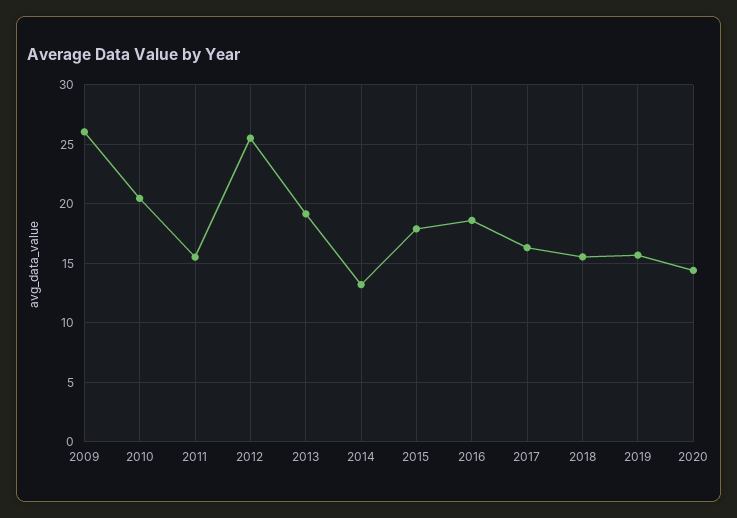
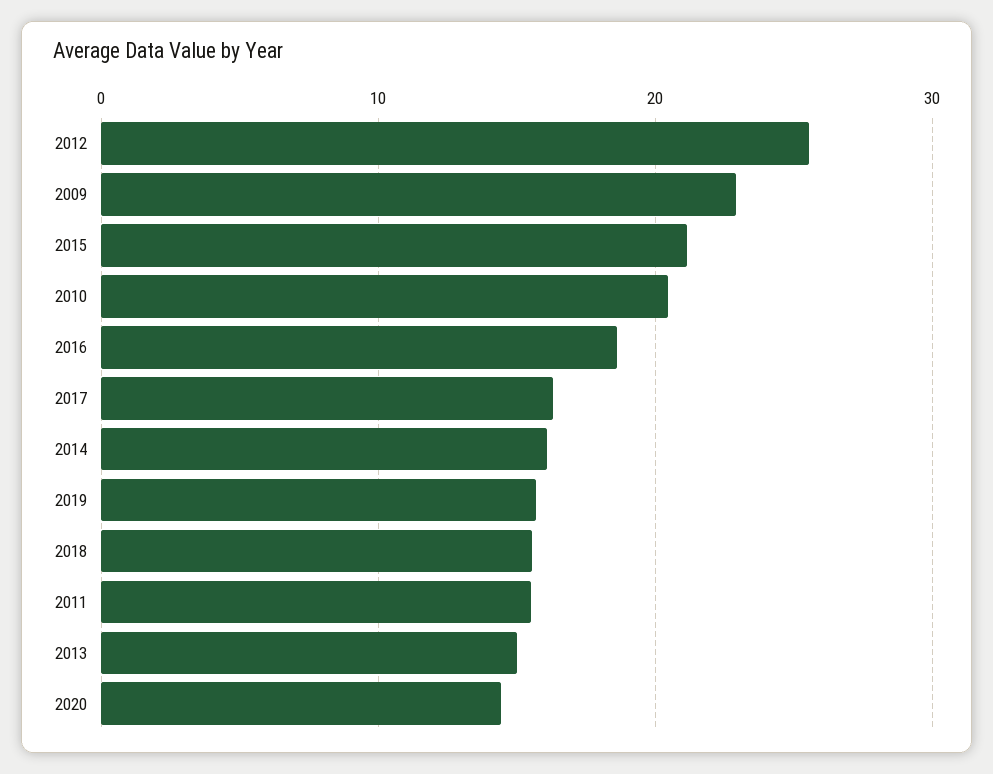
2009: 26 -> 23
2013: 19 -> 15
2014: 13 -> 16
2015: 18 -> 21

